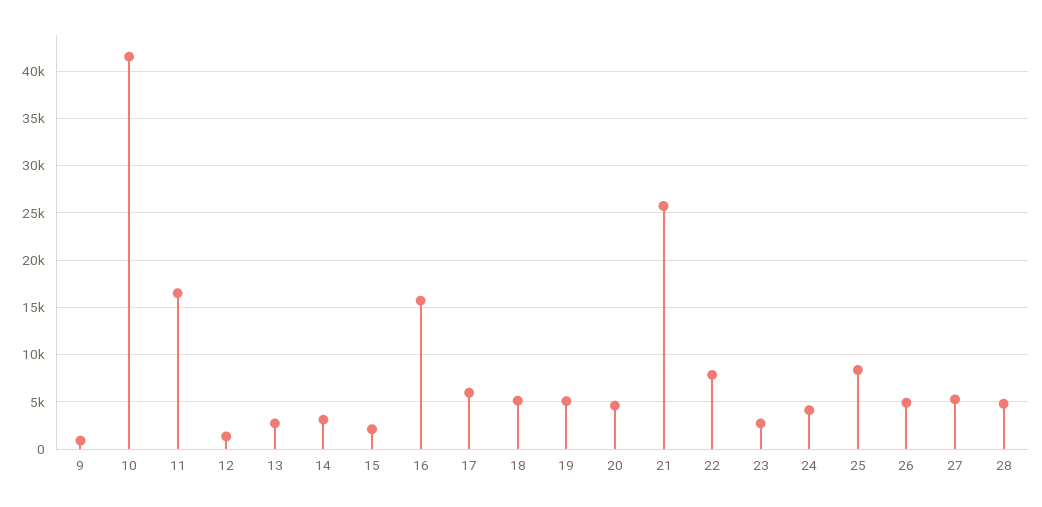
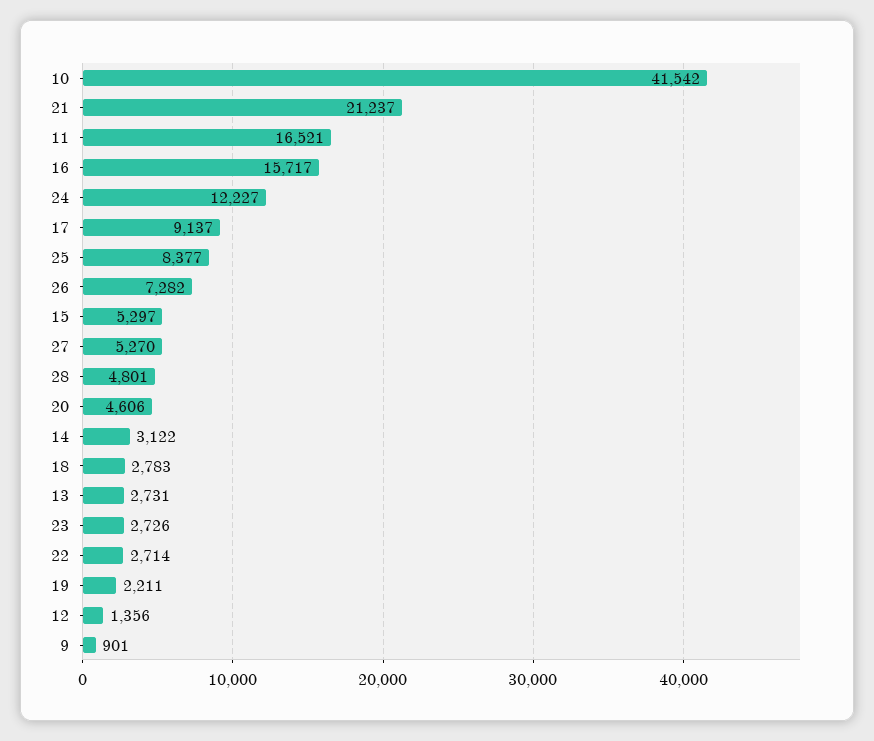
15: 2000 -> 5297
17: 6000 -> 9137
18: 5000 -> 2783
19: 5000 -> 2211
21: 26000 -> 21237
22: 8000 -> 2714
24: 4000 -> 12227
26: 5000 -> 7282

